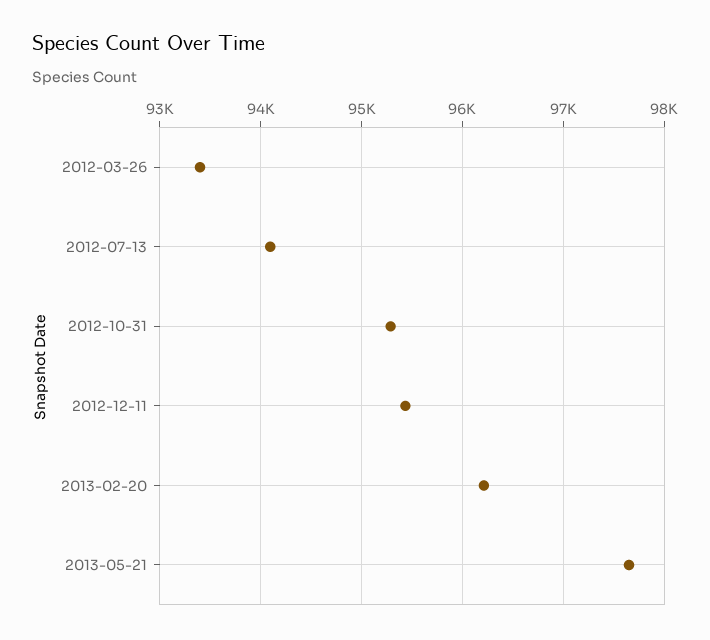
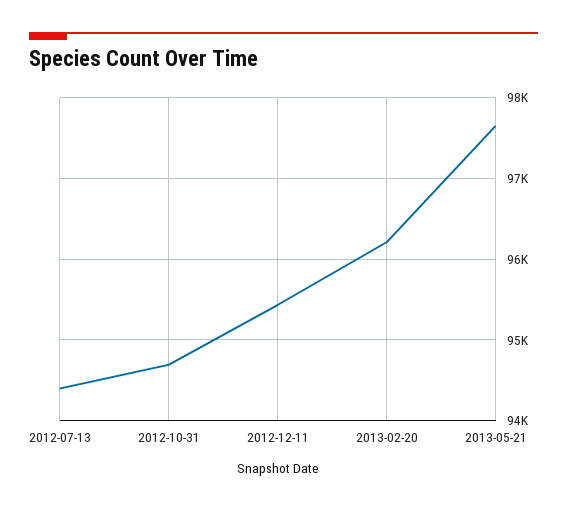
2012-03-26: 93400 -> none
2012-07-13: 94100 -> 94400
2012-10-31: 95300 -> 94700

